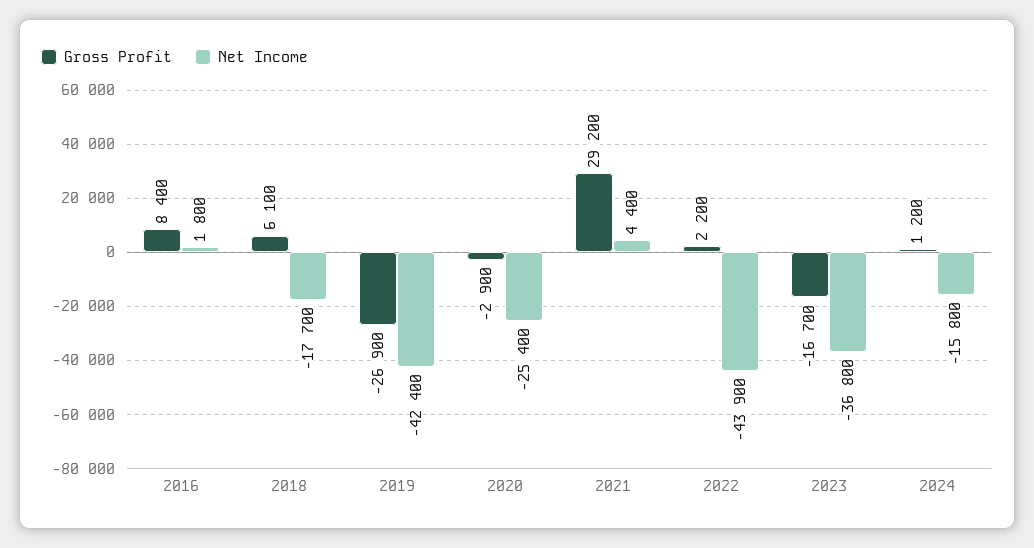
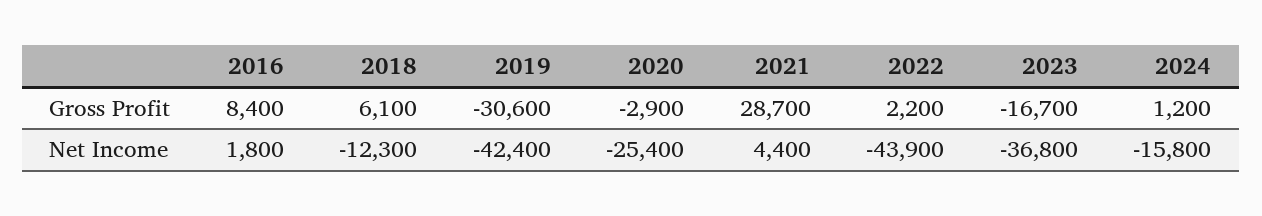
Net Income, 2018: -17700 -> -12300
Gross Profit, 2019: -26900 -> -30600
Gross Profit, 2021: 29200 -> 28700

